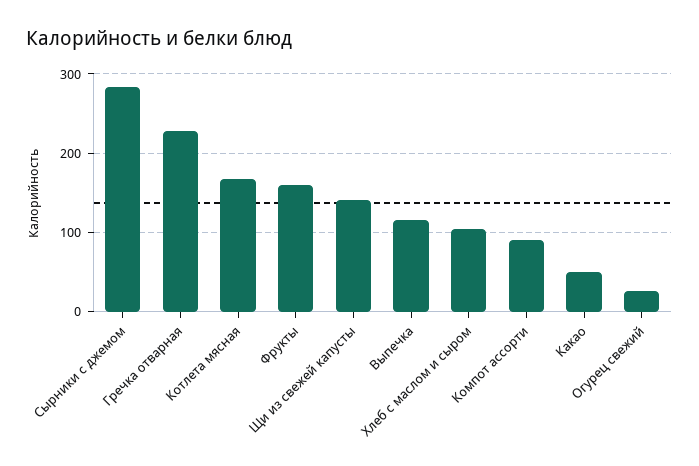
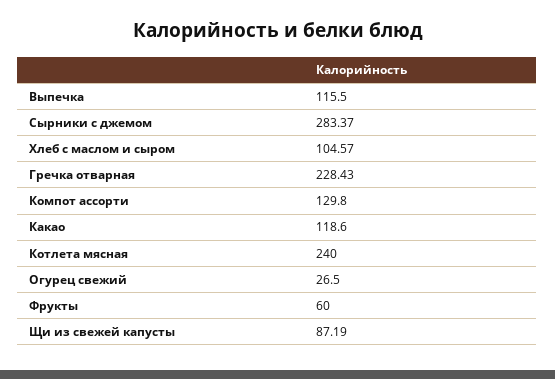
Котлета мясная: 170 -> 240
Фрукты: 160 -> 60
Щи из свежей капусты: 140 -> 87.19
Компот ассорти: 90 -> 129.8
Какао: 50 -> 118.6

